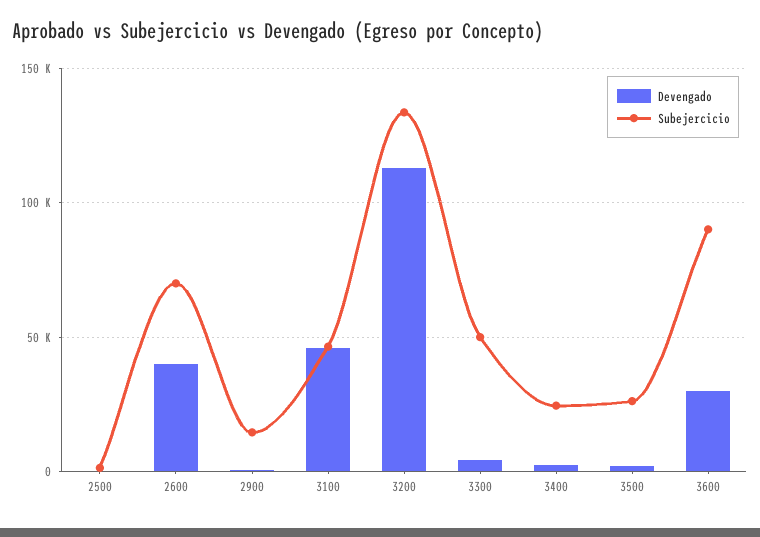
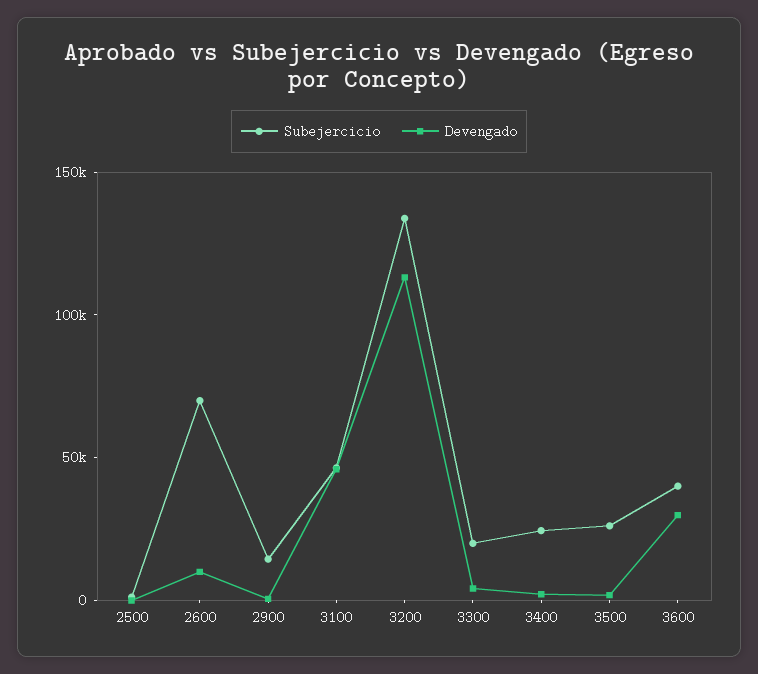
Devengado, 2600: 40000 -> 10000
Subejercicio, 3300: 50000 -> 20000
Subejercicio, 3600: 90000 -> 40000

